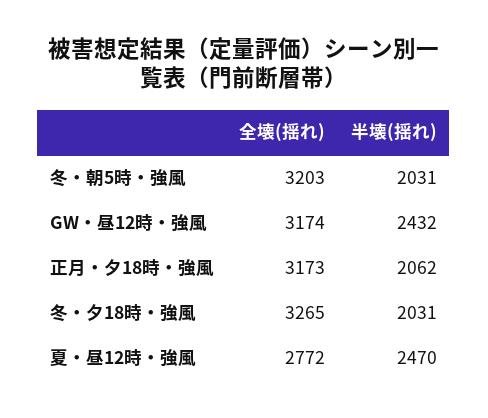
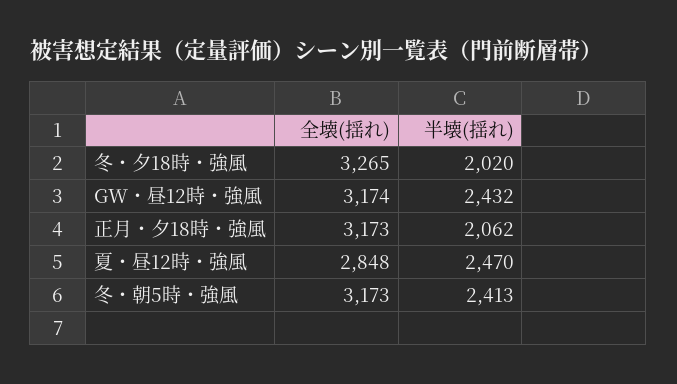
全壊(揺れ), 冬・朝5時・強風: 3203 -> 3173
半壊(揺れ), 冬・朝5時・強風: 2031 -> 2413
半壊(揺れ), 冬・夕18時・強風: 2031 -> 2020
全壊(揺れ), 夏・昼12時・強風: 2772 -> 2848

